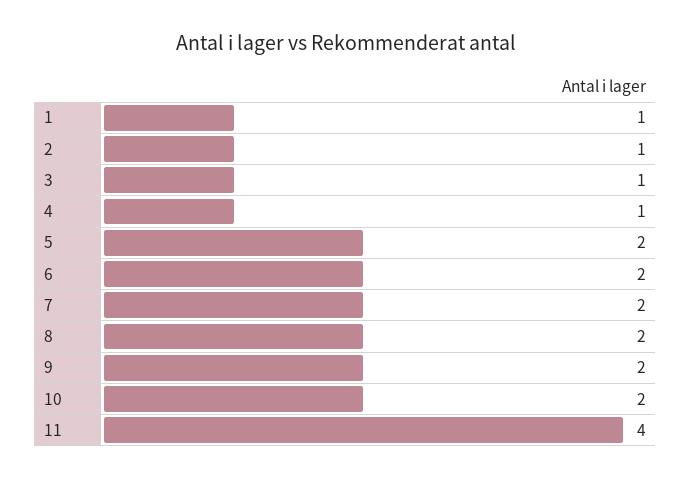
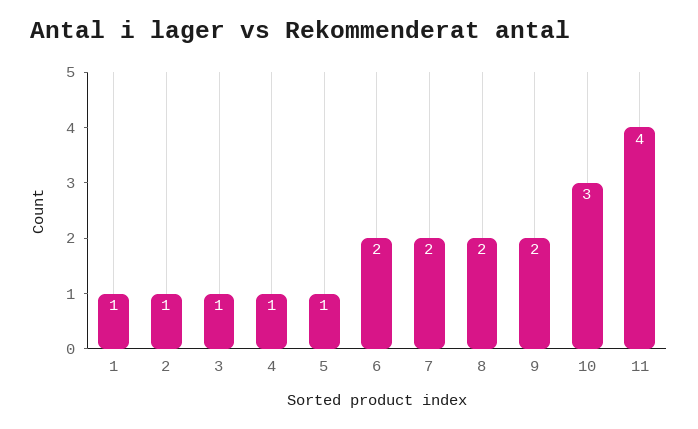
5: 2 -> 1
10: 2 -> 3

